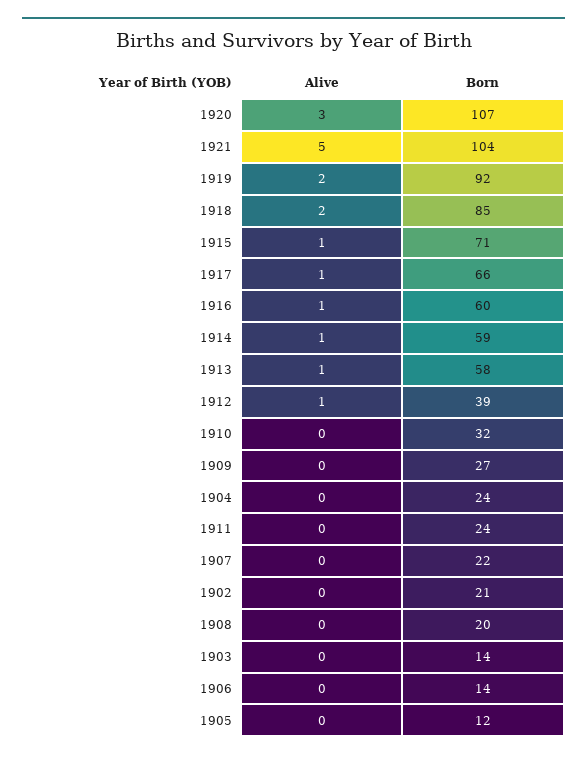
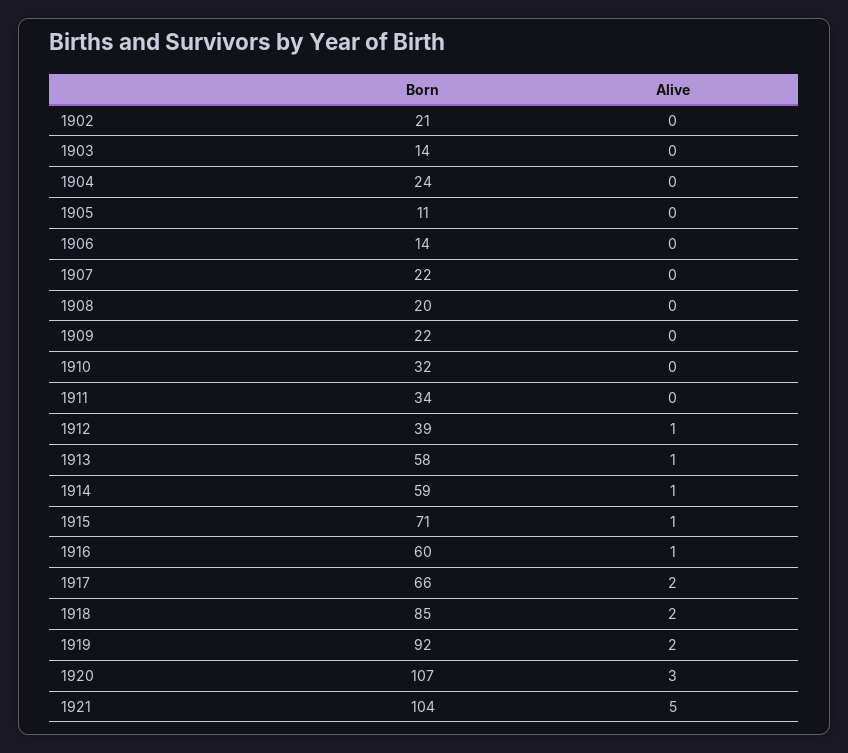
Alive, 1917: 1 -> 2
Born, 1909: 27 -> 22
Born, 1911: 24 -> 34
Born, 1905: 12 -> 11

